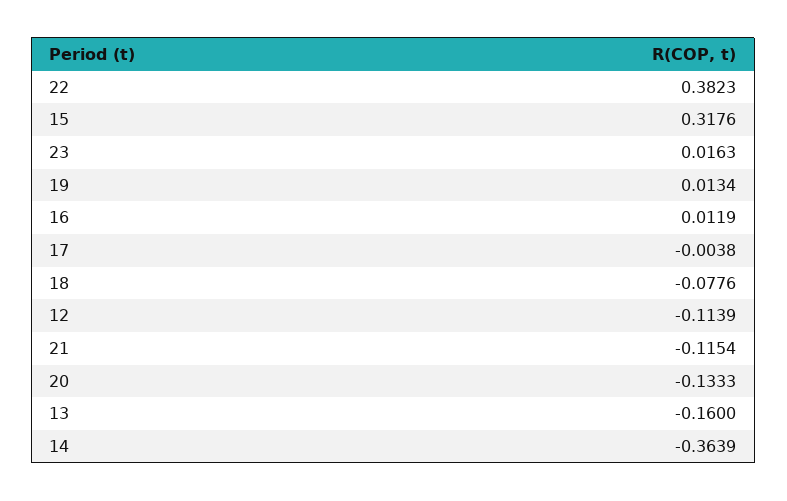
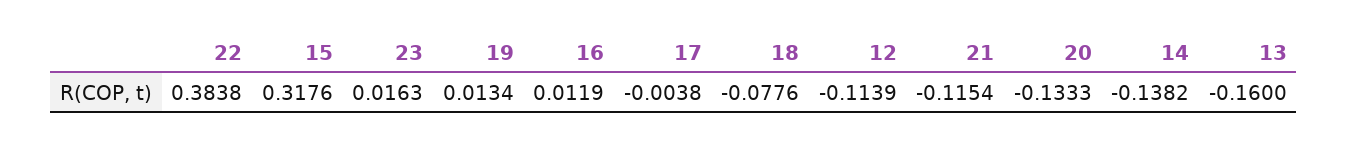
22: 0.3823 -> 0.3838
14: -0.3639 -> -0.1382

